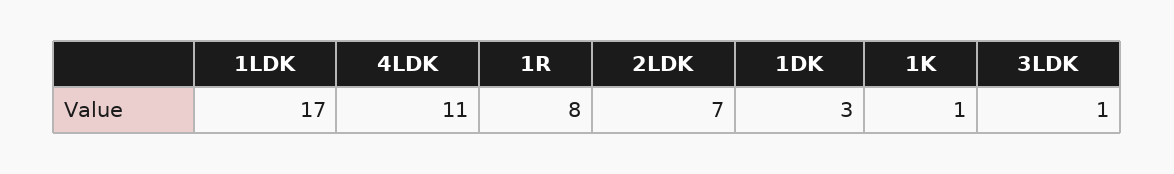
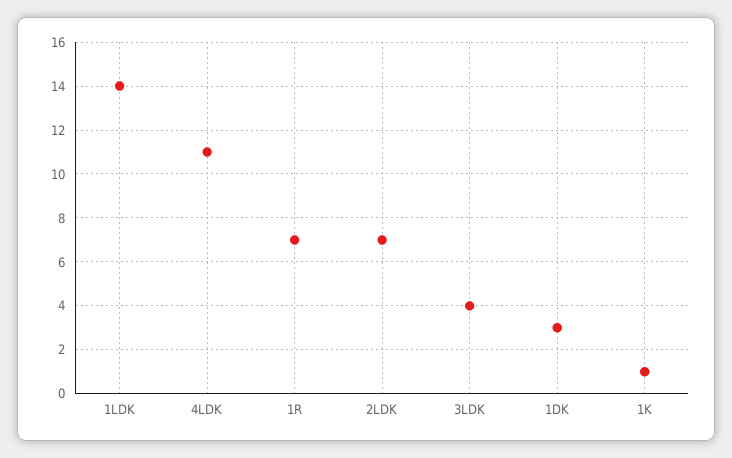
1LDK: 17 -> 14
1R: 8 -> 7
3LDK: 1 -> 4

